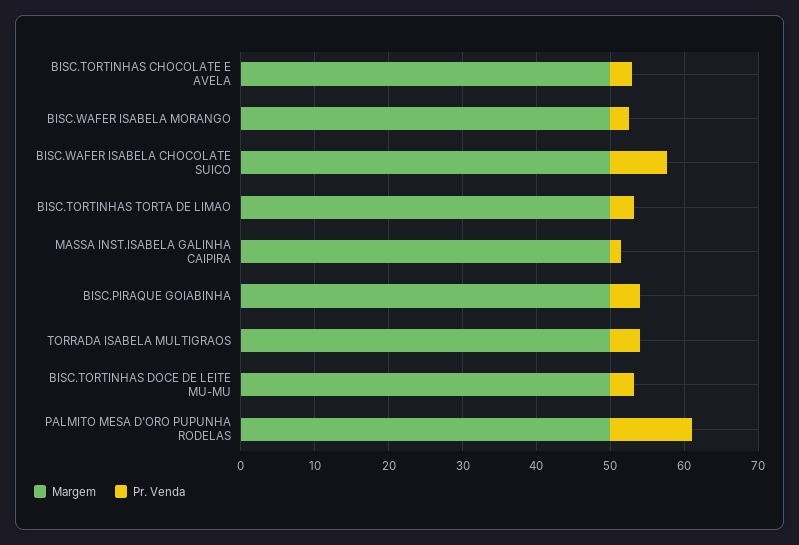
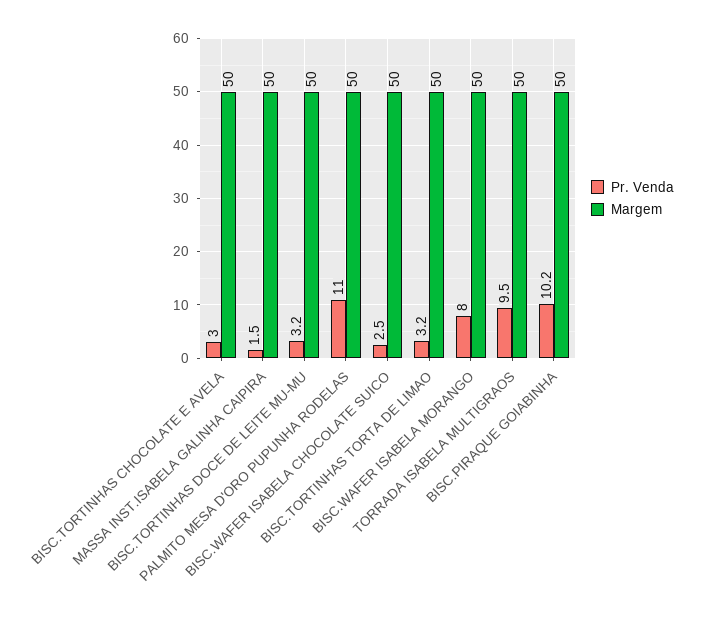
Pr. Venda, BISC.WAFER ISABELA MORANGO: 2 -> 8
Pr. Venda, BISC.WAFER ISABELA CHOCOLATE SUICO: 8 -> 2.5
Pr. Venda, BISC.PIRAQUE GOIABINHA: 4 -> 10.2
Pr. Venda, TORRADA ISABELA MULTIGRAOS: 4 -> 9.5

